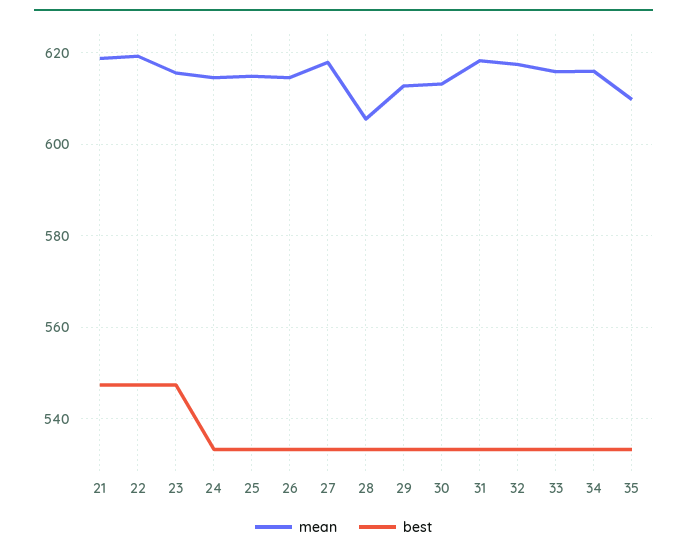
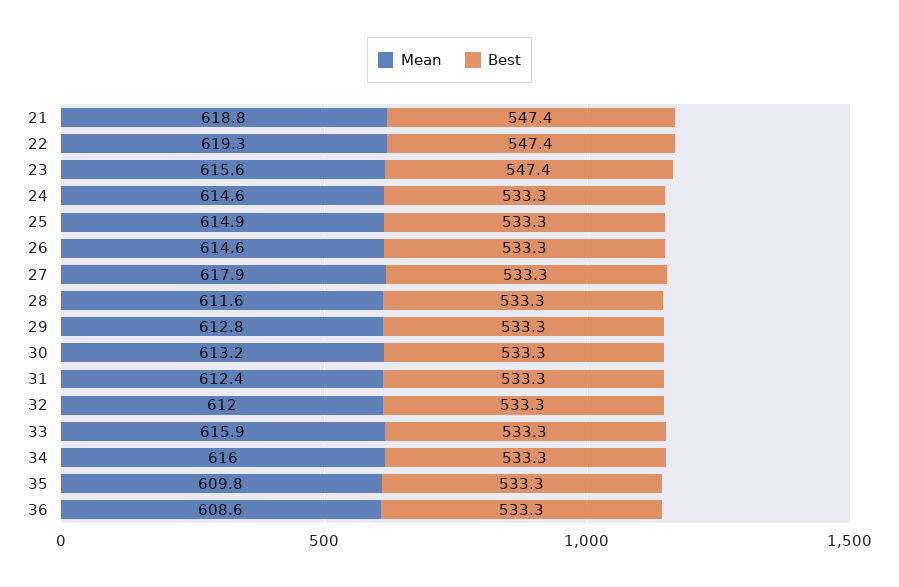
mean, 28: 606 -> 611.6
mean, 31: 618 -> 612.4
mean, 32: 618 -> 612
mean, 36: none -> 608.6
best, 36: none -> 533.3

